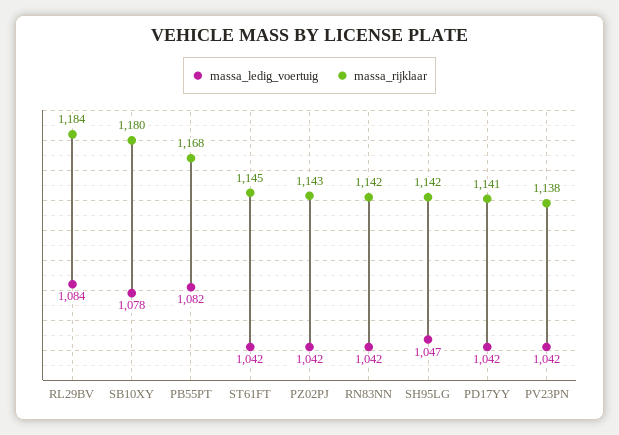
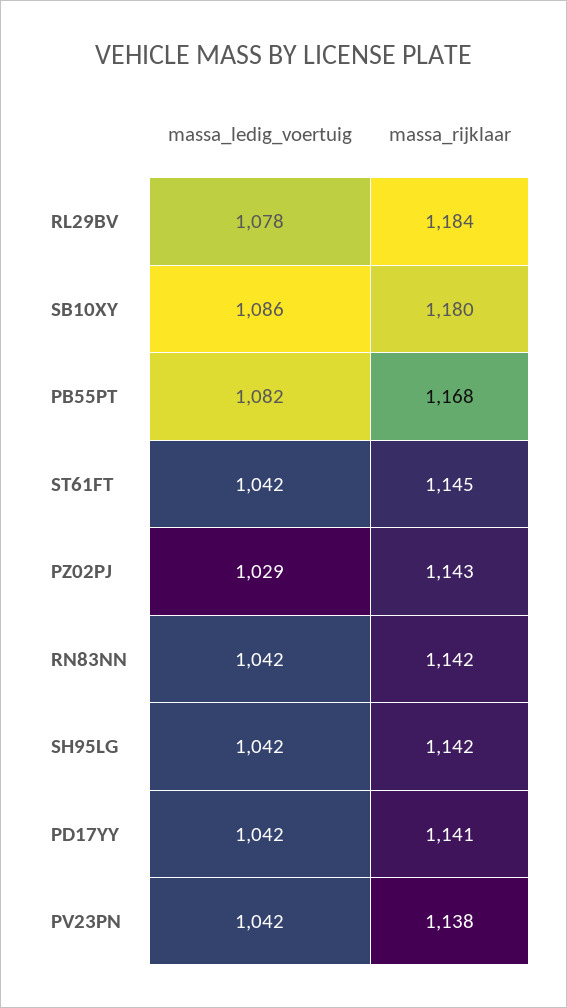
massa_ledig_voertuig, RL29BV: 1084 -> 1078
massa_ledig_voertuig, SB10XY: 1078 -> 1086
massa_ledig_voertuig, PZ02PJ: 1042 -> 1029
massa_ledig_voertuig, SH95LG: 1047 -> 1042

